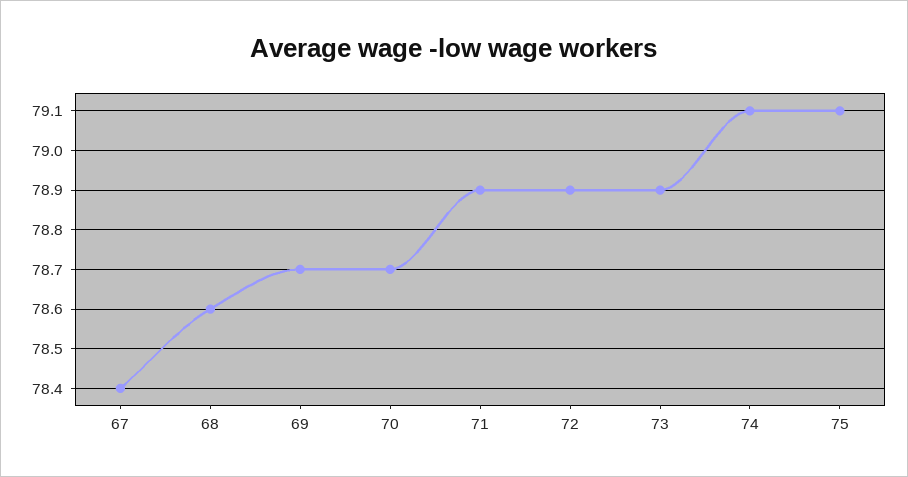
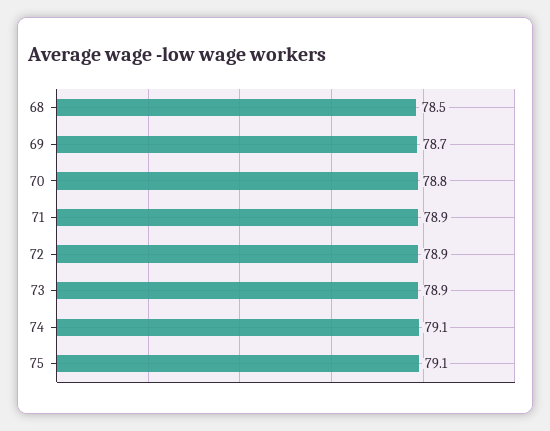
67: 78.4 -> none
68: 78.6 -> 78.5
70: 78.7 -> 78.8

